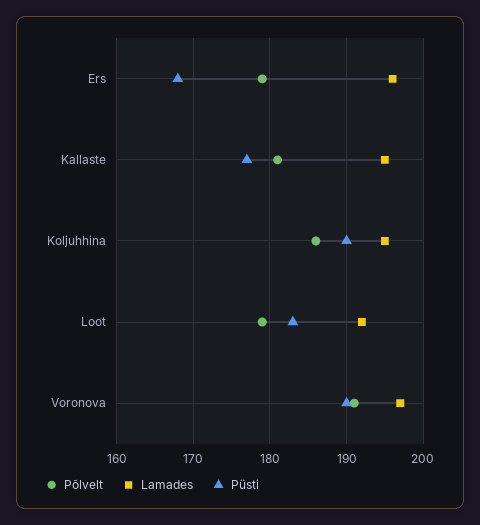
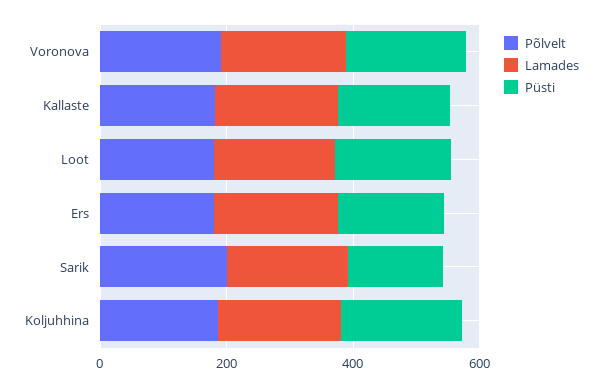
Põlvelt, Sarik: none -> 200
Lamades, Sarik: none -> 200
Püsti, Sarik: none -> 150

